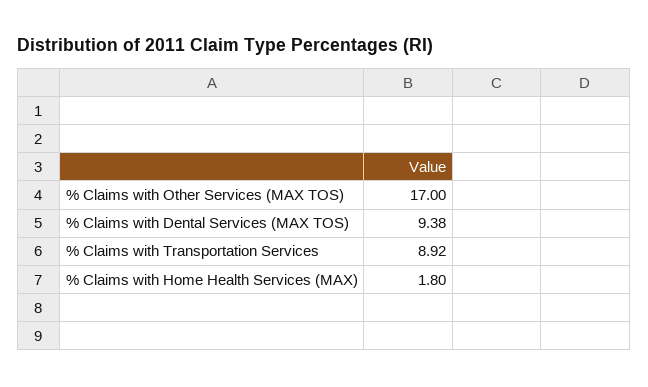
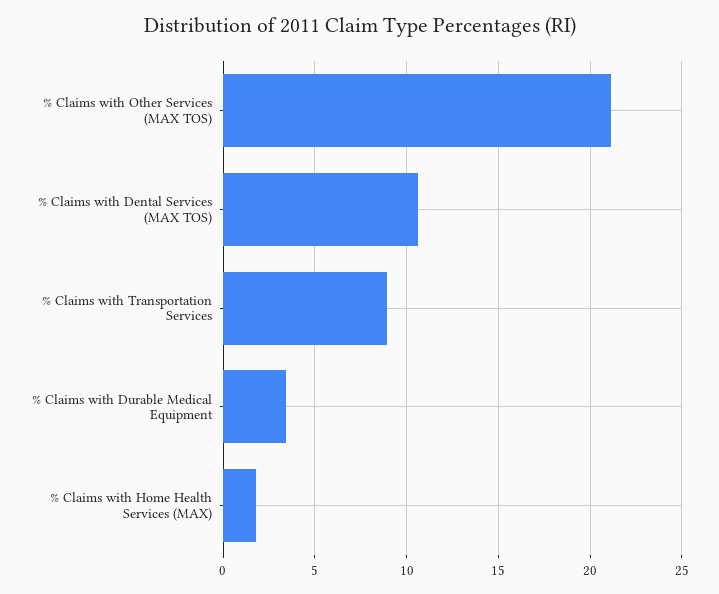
% Claims with Other Services (MAX TOS): 17 -> 21
% Claims with Dental Services (MAX TOS): 9.38 -> 10.5
% Claims with Durable Medical Equipment: none -> 3.5

